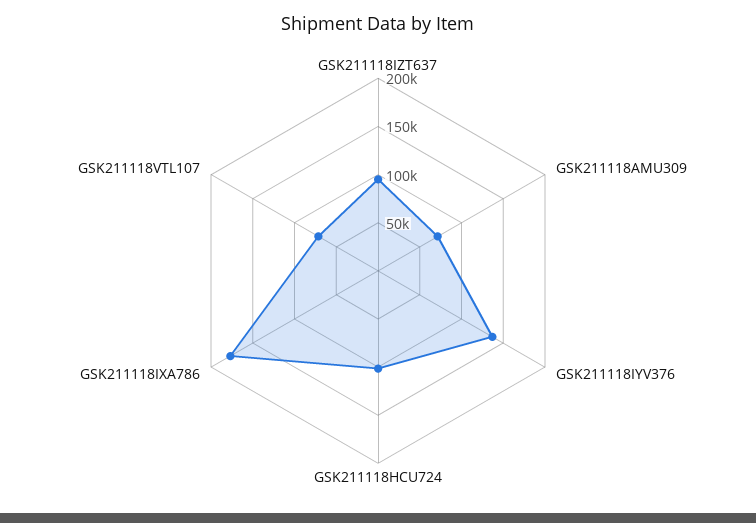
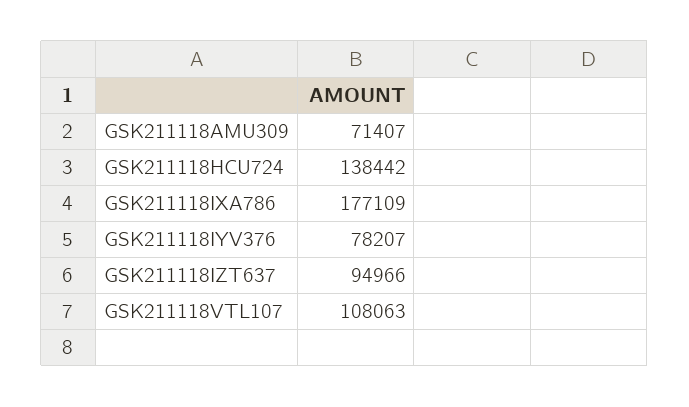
GSK211118IYV376: 140000 -> 78207
GSK211118HCU724: 100000 -> 138442
GSK211118VTL107: 70000 -> 108063

